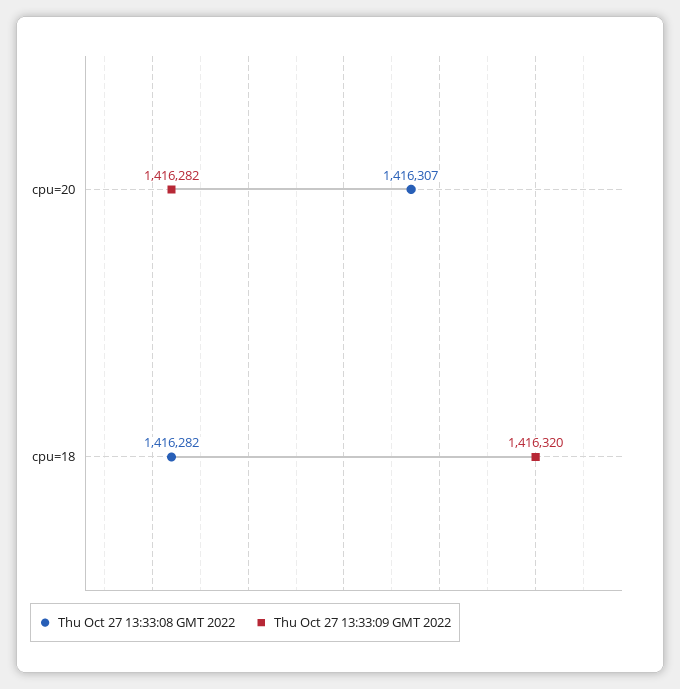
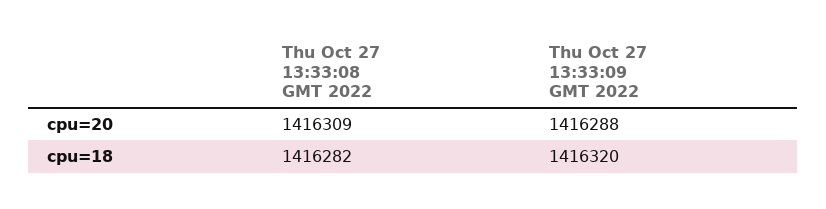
Thu Oct 27 13:33:08 GMT 2022, cpu=20: 1416307 -> 1416309
Thu Oct 27 13:33:09 GMT 2022, cpu=20: 1416282 -> 1416288

